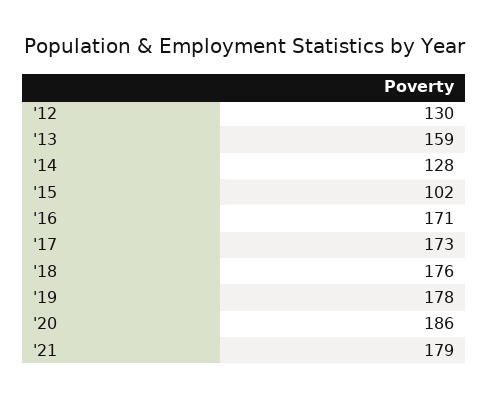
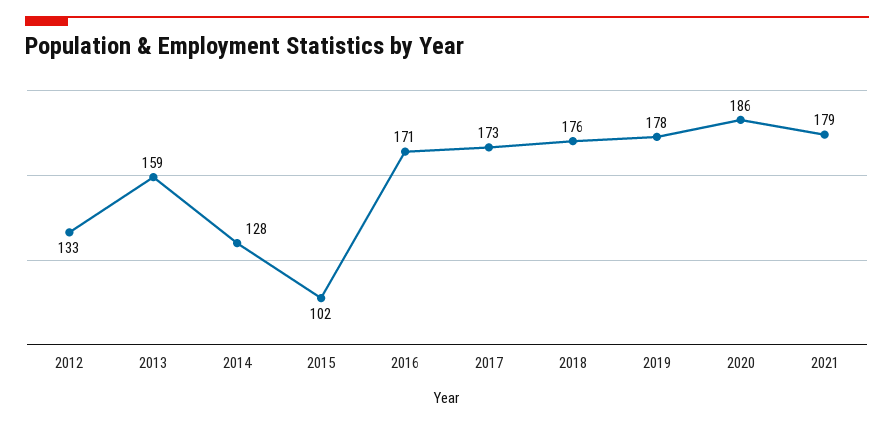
'12: 130 -> 133

